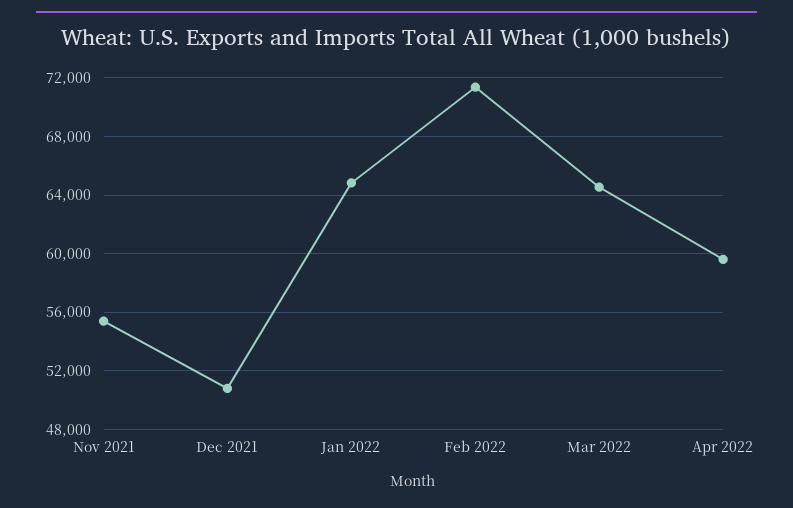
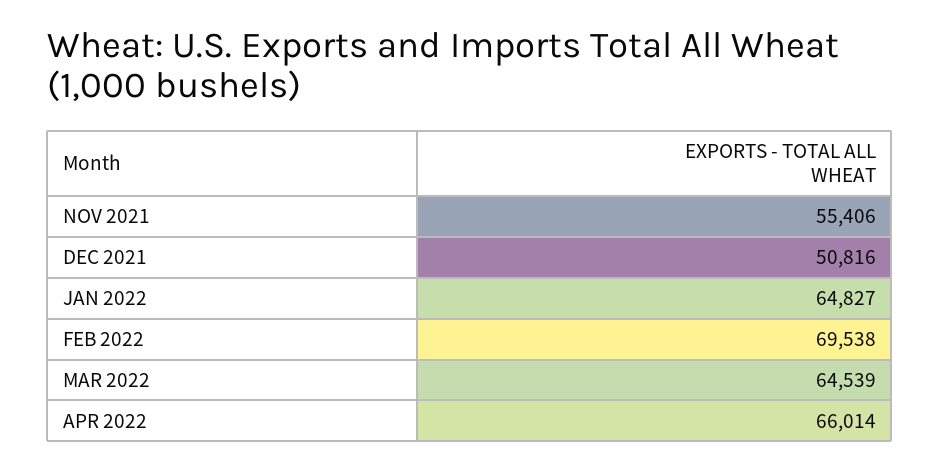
Feb 2022: 71500 -> 69538
Apr 2022: 59500 -> 66014

